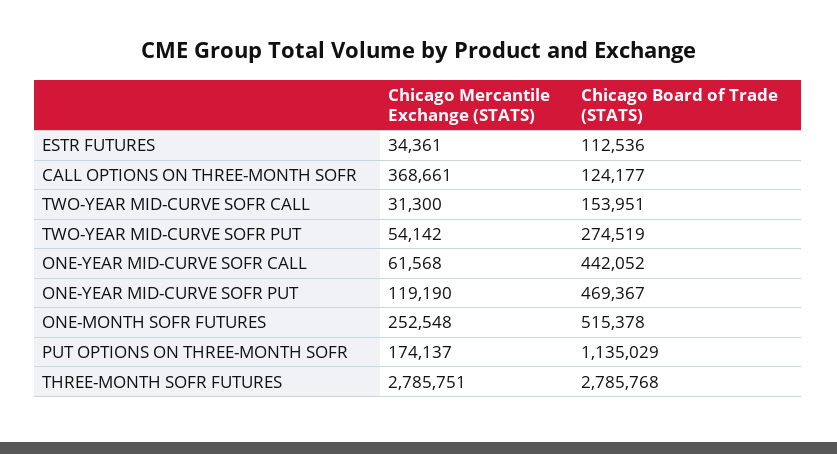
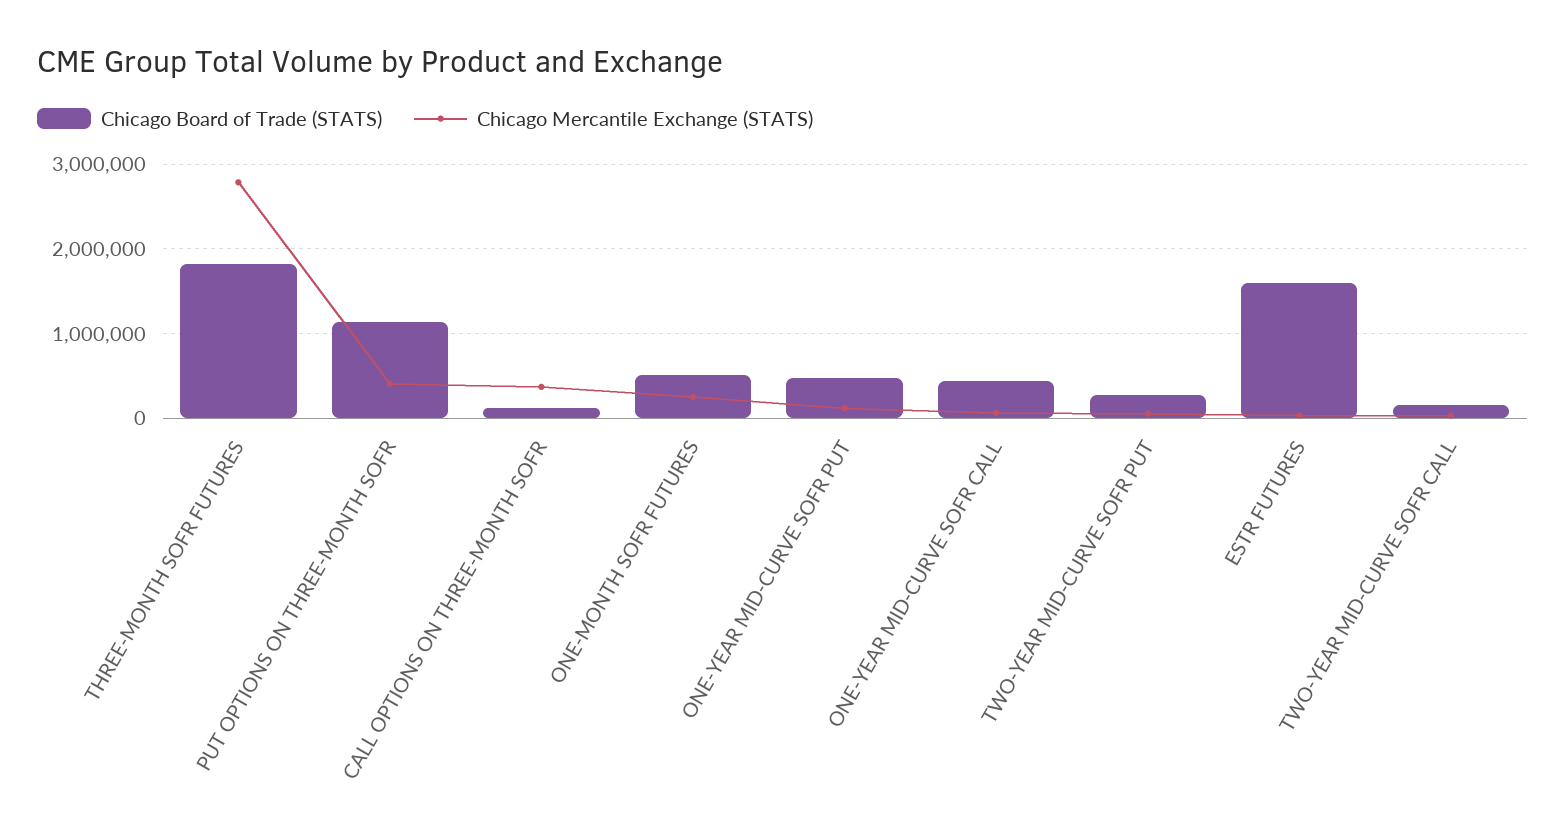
Chicago Board of Trade (STATS), ESTR FUTURES: 112536 -> 1600000
Chicago Mercantile Exchange (STATS), PUT OPTIONS ON THREE-MONTH SOFR: 174137 -> 400000
Chicago Board of Trade (STATS), THREE-MONTH SOFR FUTURES: 2785768 -> 1800000

